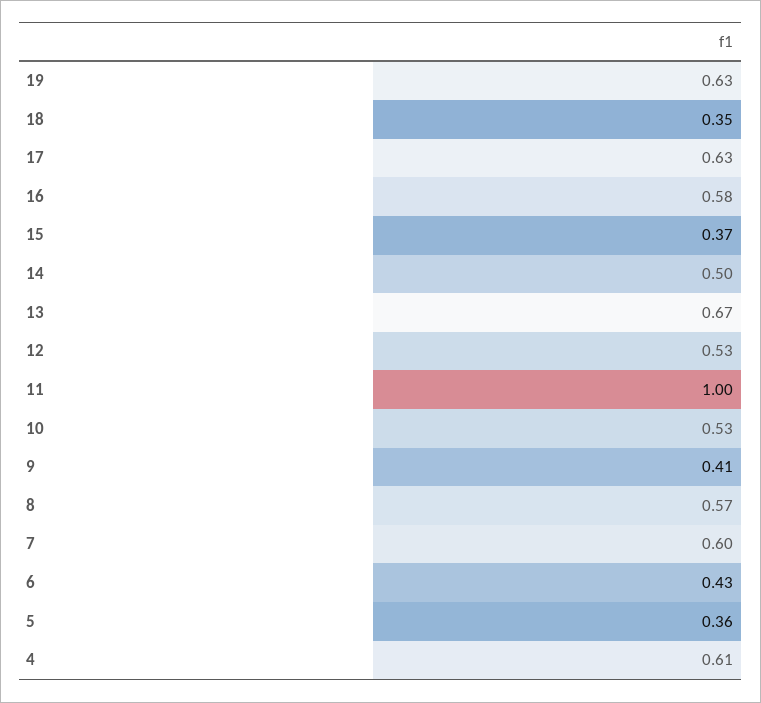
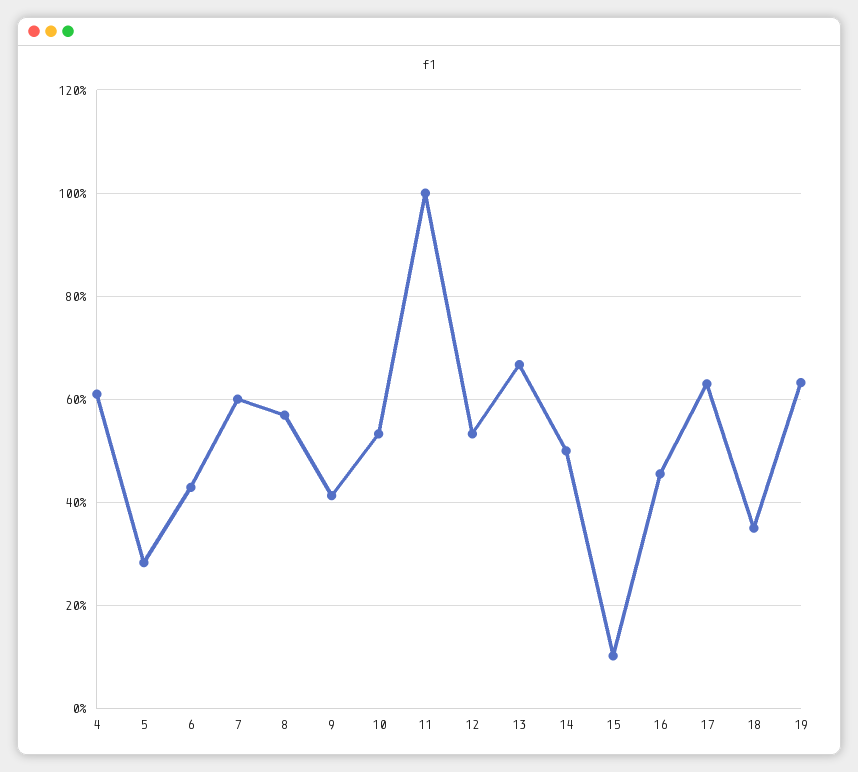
16: 0.58 -> 0.46
15: 0.37 -> 0.1
5: 0.36 -> 0.28

